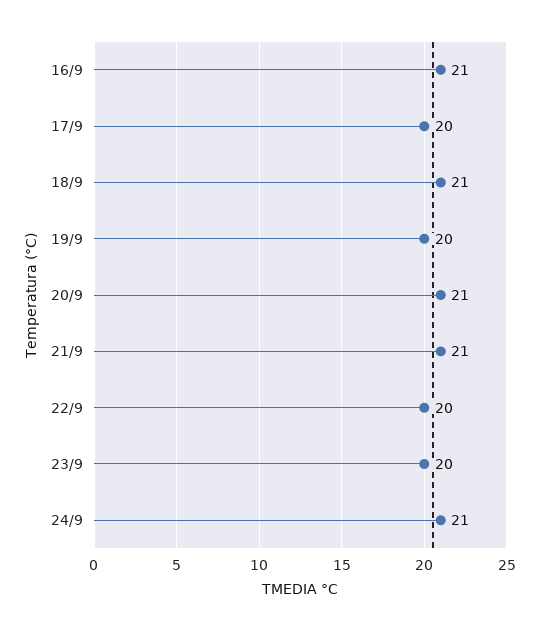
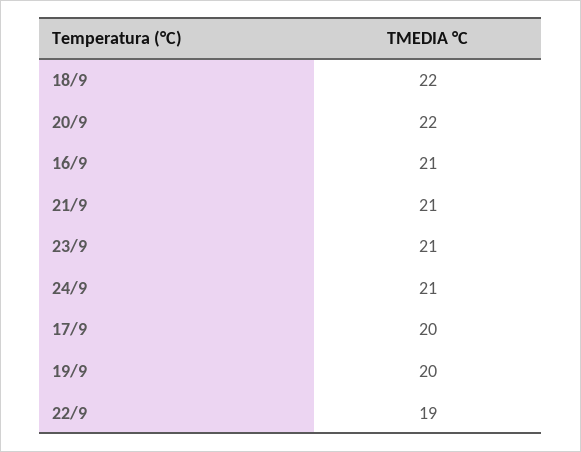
18/9: 21 -> 22
20/9: 21 -> 22
22/9: 20 -> 19
23/9: 20 -> 21

